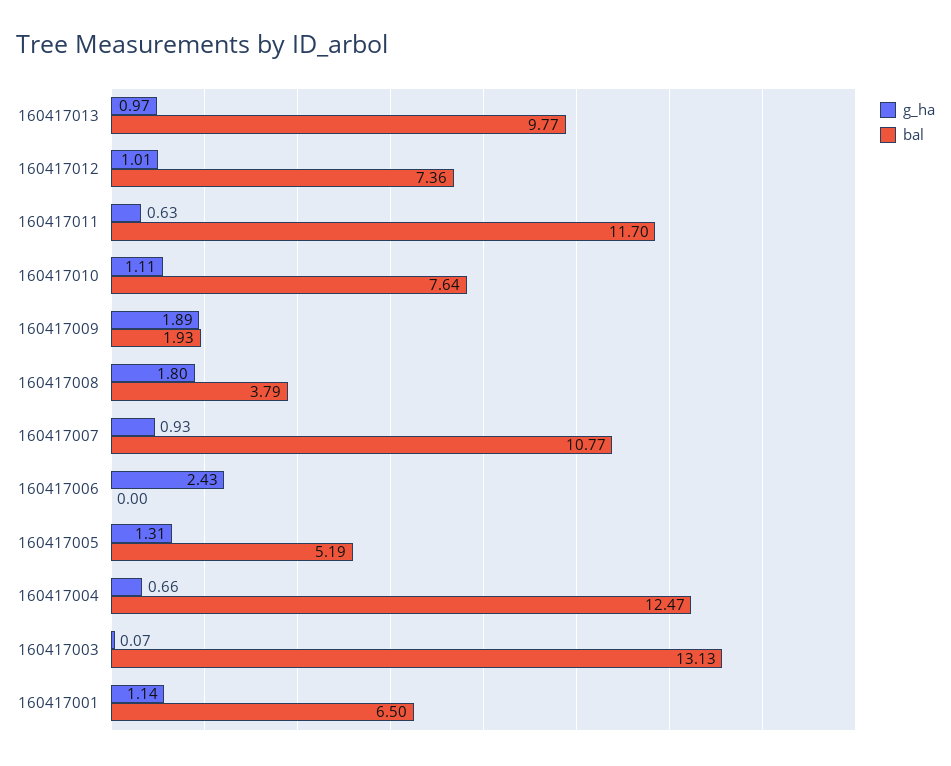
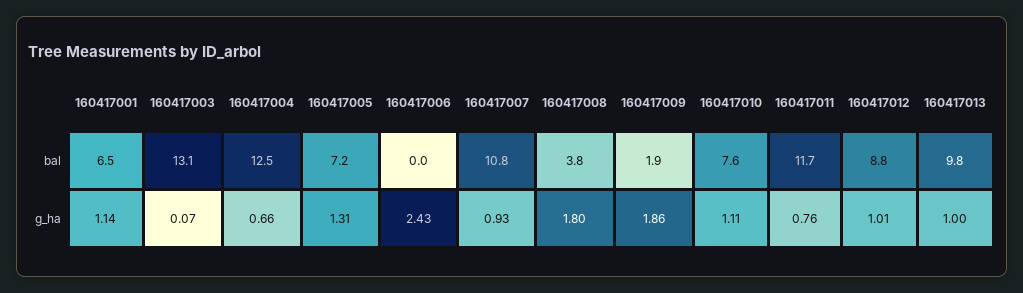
g_ha, 160417013: 0.97 -> 1
bal, 160417012: 7.36 -> 8.8
g_ha, 160417011: 0.63 -> 0.76
g_ha, 160417009: 1.89 -> 1.86
bal, 160417005: 5.19 -> 7.2

